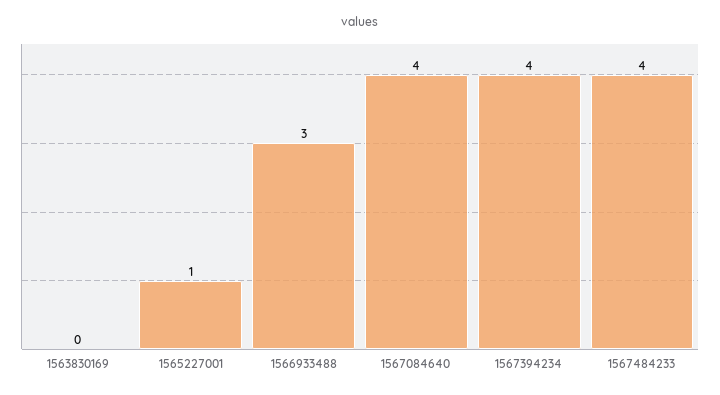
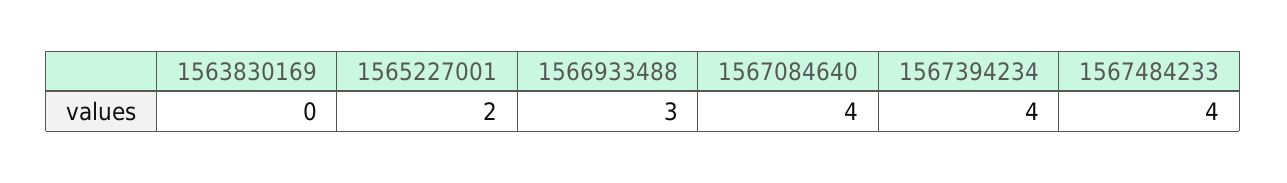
1565227001: 1 -> 2

